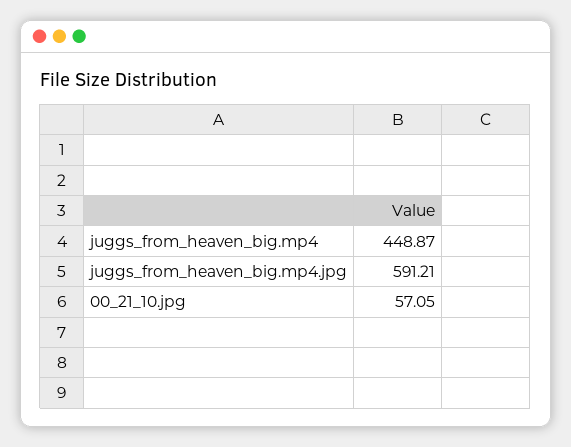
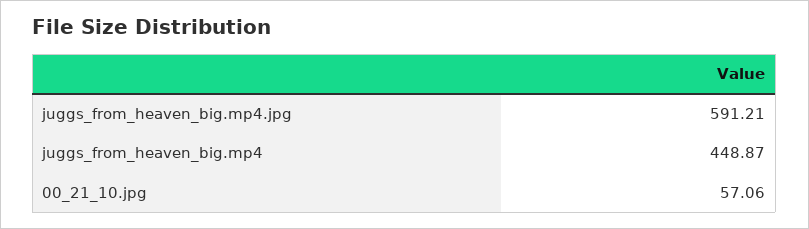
00_21_10.jpg: 57.05 -> 57.06

